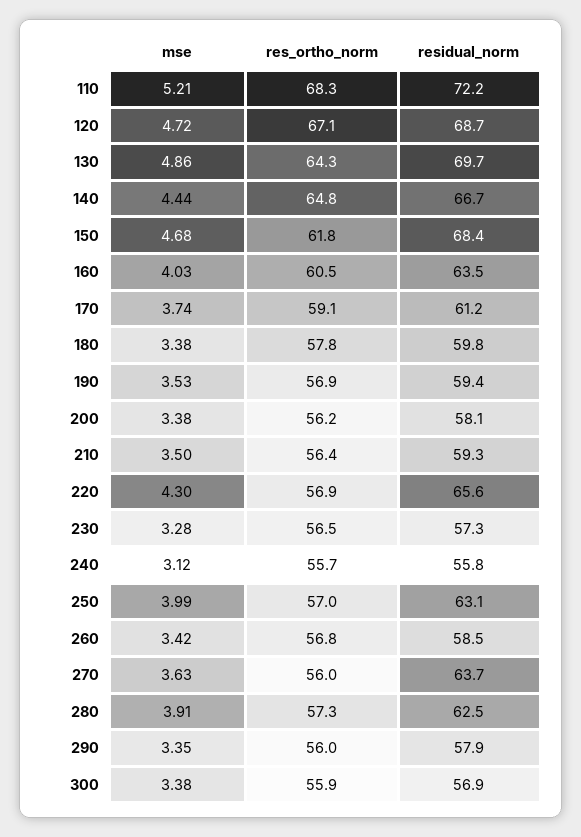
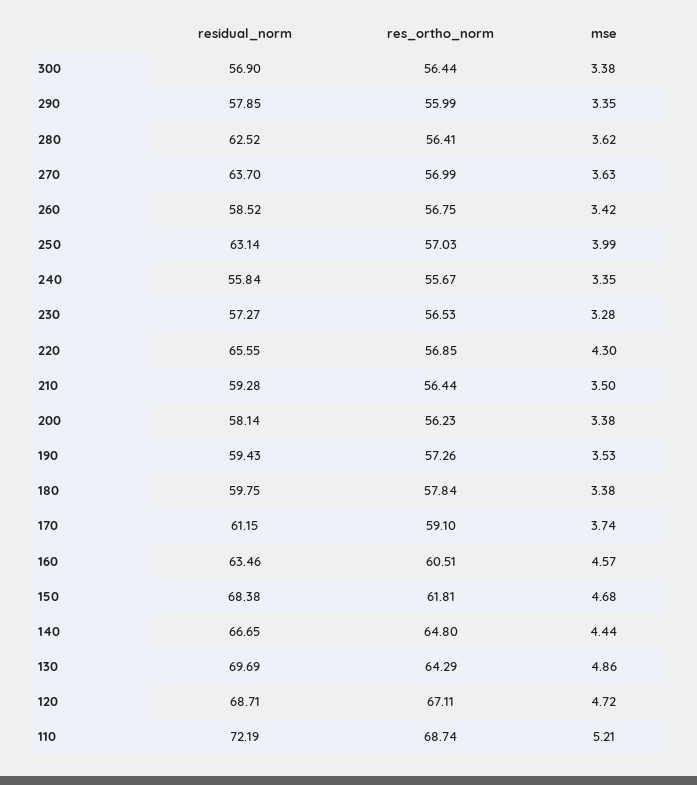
res_ortho_norm, 110: 68.3 -> 68.74
mse, 160: 4.03 -> 4.57
res_ortho_norm, 190: 56.9 -> 57.26
mse, 240: 3.12 -> 3.35
res_ortho_norm, 270: 56 -> 56.99
mse, 280: 3.91 -> 3.62
res_ortho_norm, 280: 57.3 -> 56.41
res_ortho_norm, 300: 55.9 -> 56.44

